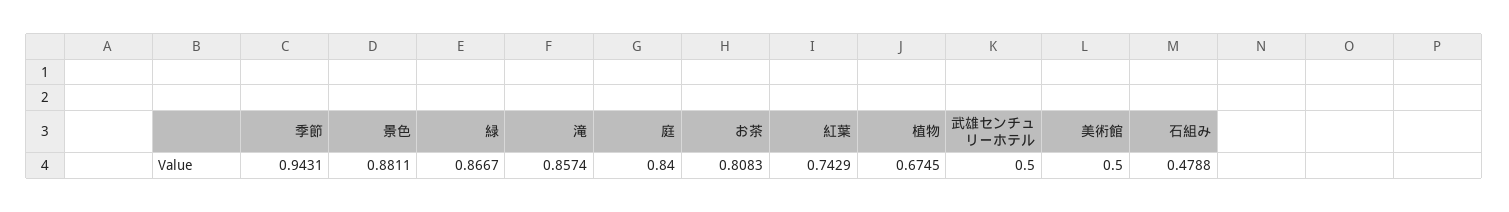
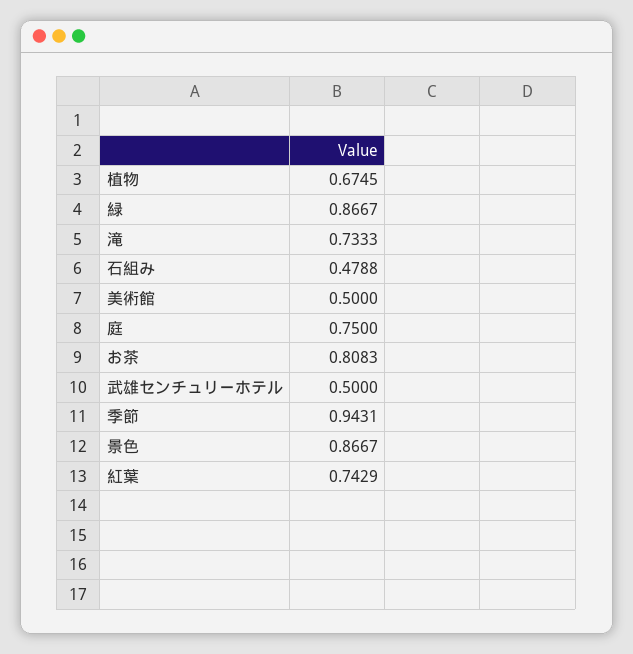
景色: 0.8811 -> 0.8667
滝: 0.8574 -> 0.7333
庭: 0.84 -> 0.75

